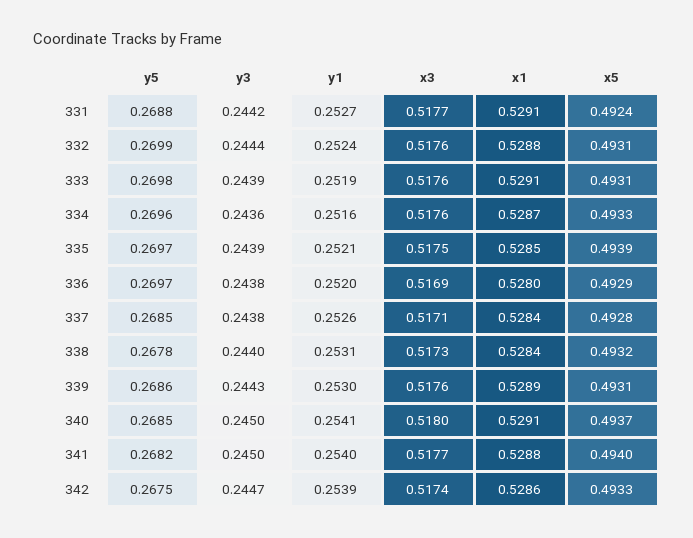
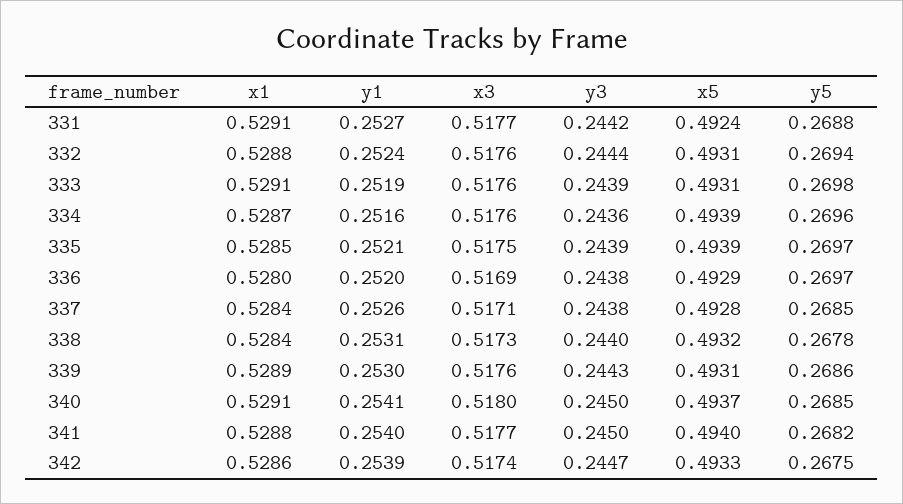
y5, 332: 0.2699 -> 0.2694
x5, 334: 0.4933 -> 0.4939

